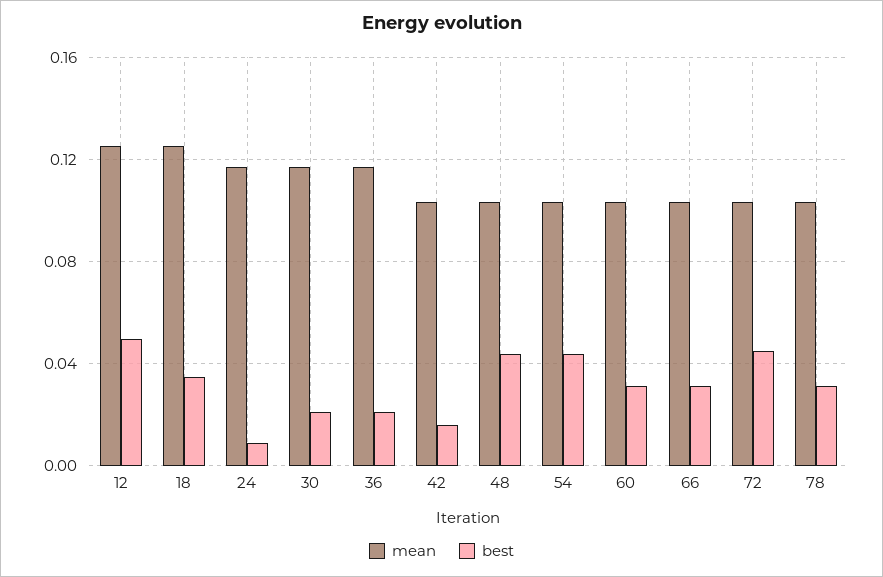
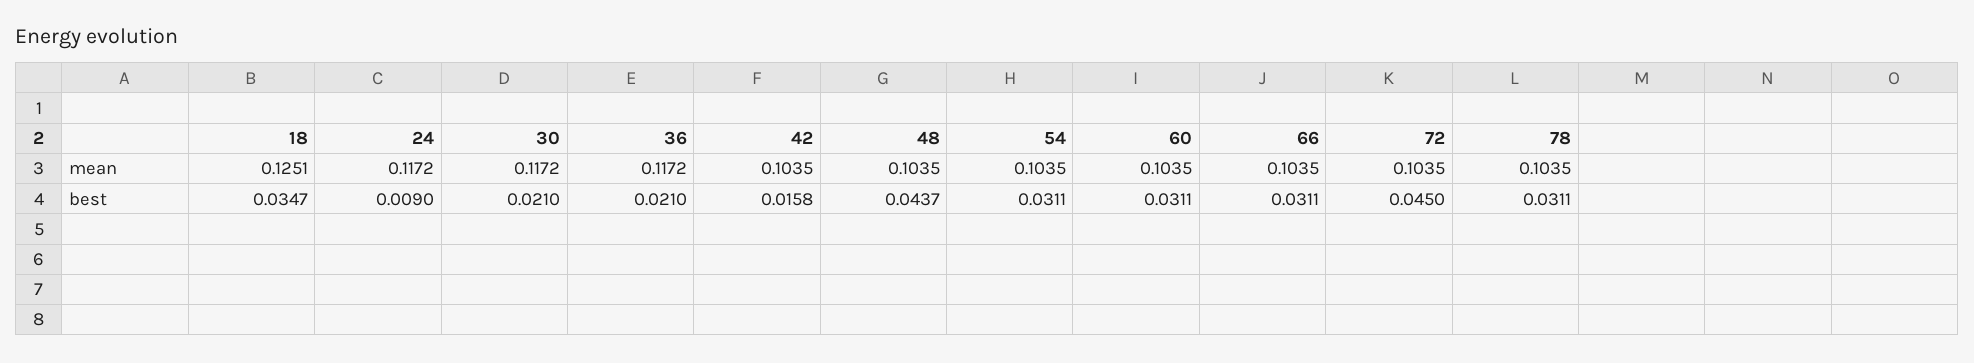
mean, 12: 0.125 -> none
best, 12: 0.05 -> none
best, 54: 0.045 -> 0.0311

